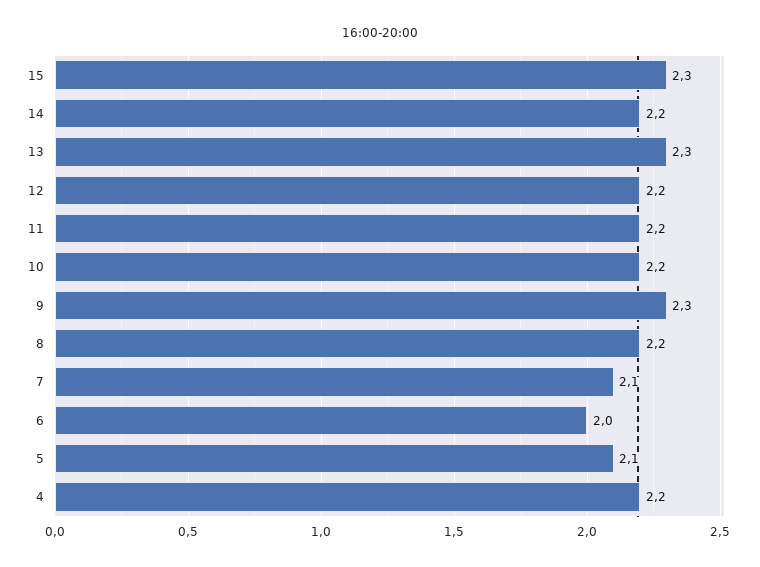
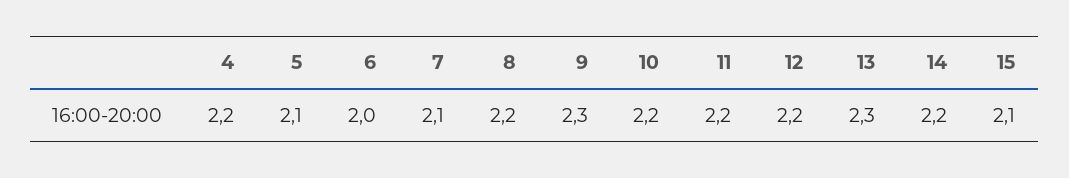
15: 2.3 -> 2.1

